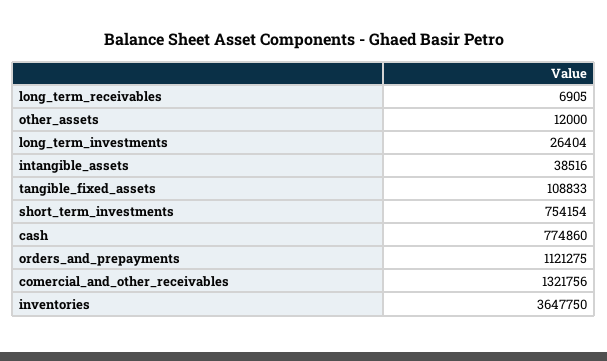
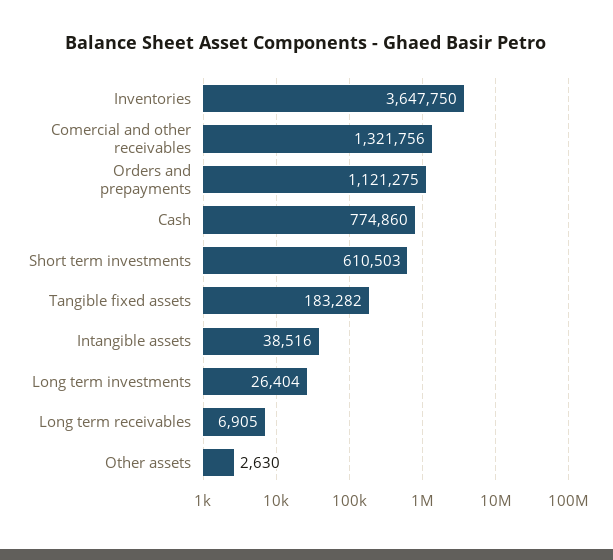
other_assets: 12000 -> 2630
tangible_fixed_assets: 108833 -> 183282
short_term_investments: 754154 -> 610503

